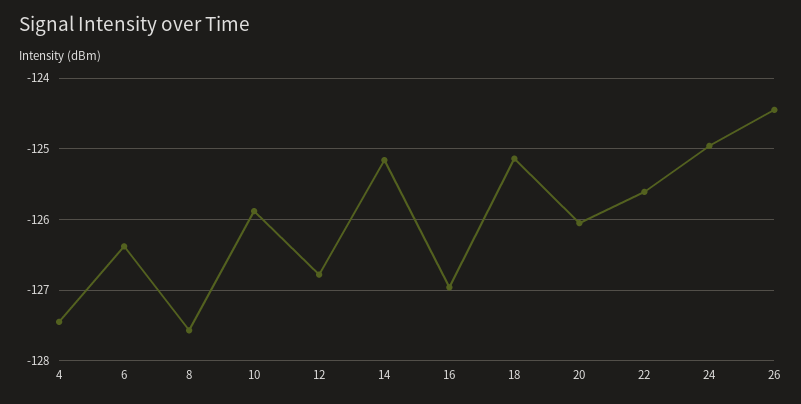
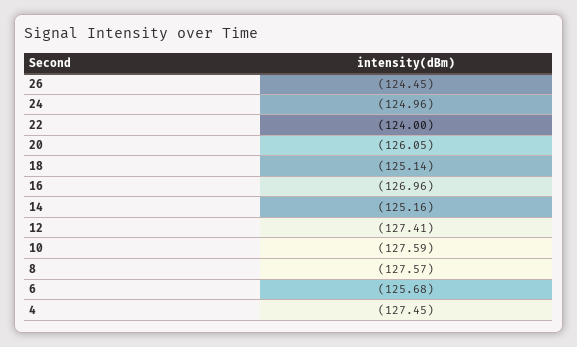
6: -126.4 -> -125.68
10: -125.9 -> -127.59
12: -126.8 -> -127.41
22: -125.6 -> -124

